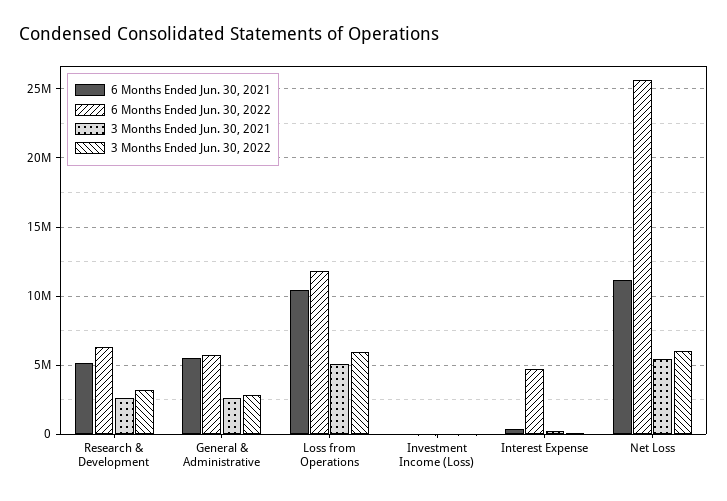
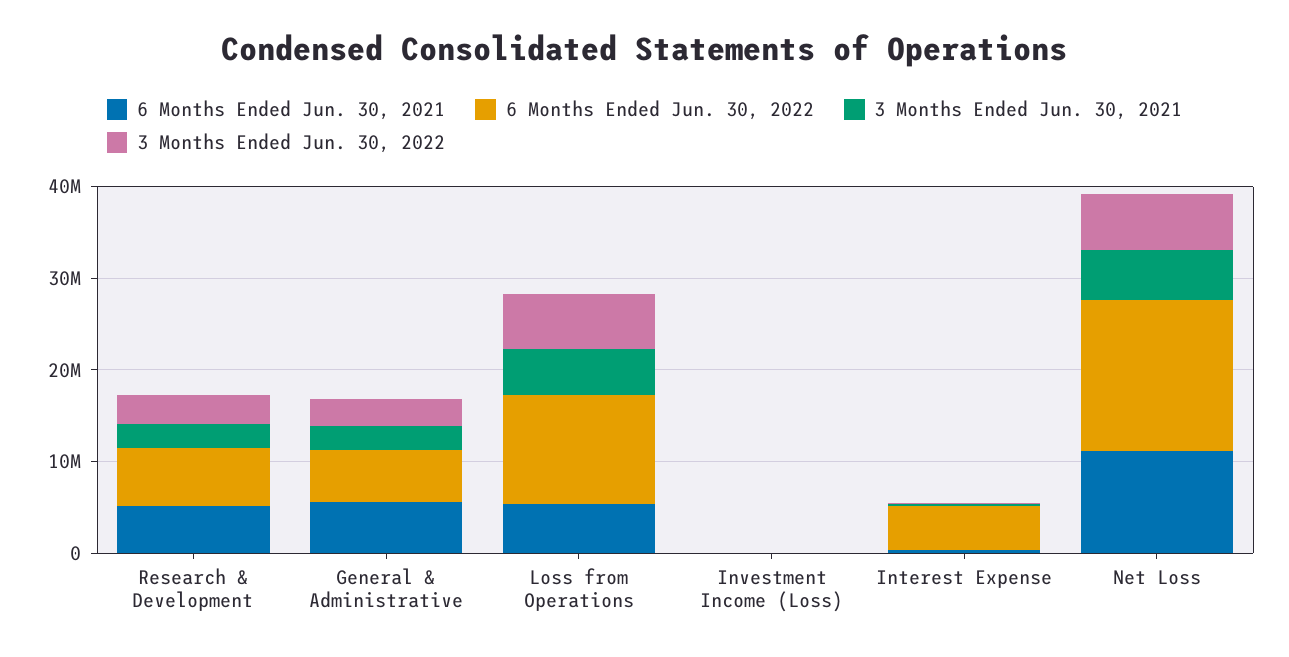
6 Months Ended Jun. 30, 2021, Loss from Operations: 10500000 -> 6000000
6 Months Ended Jun. 30, 2022, Net Loss: 25500000 -> 16000000

